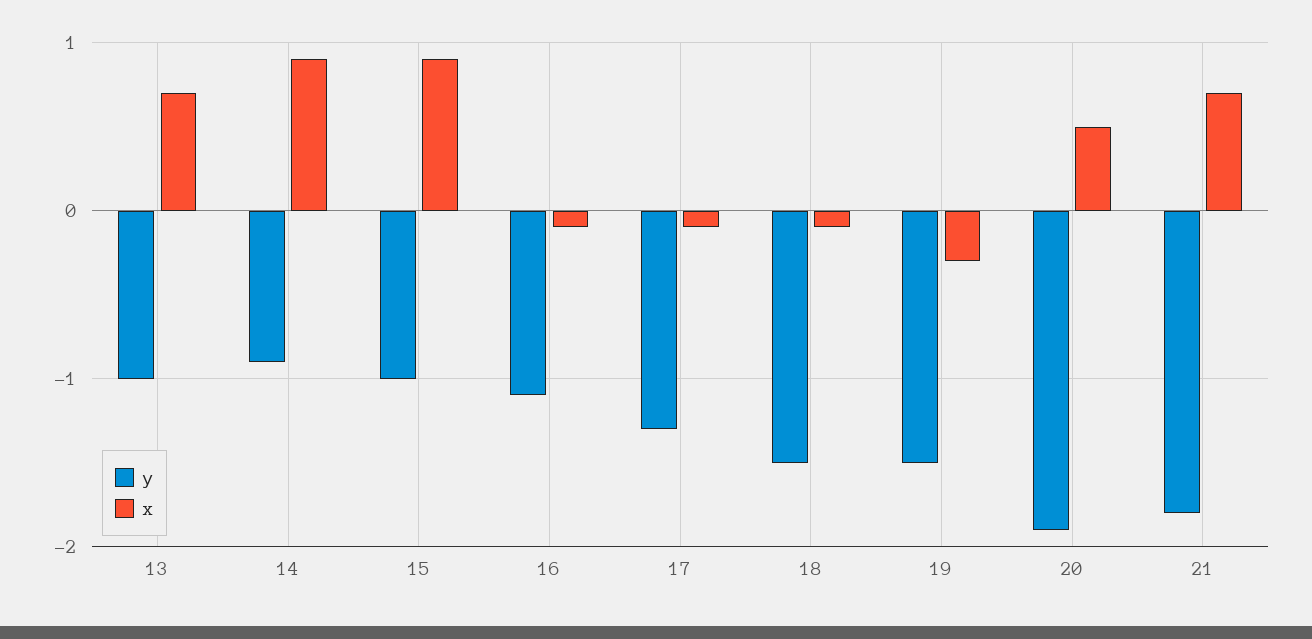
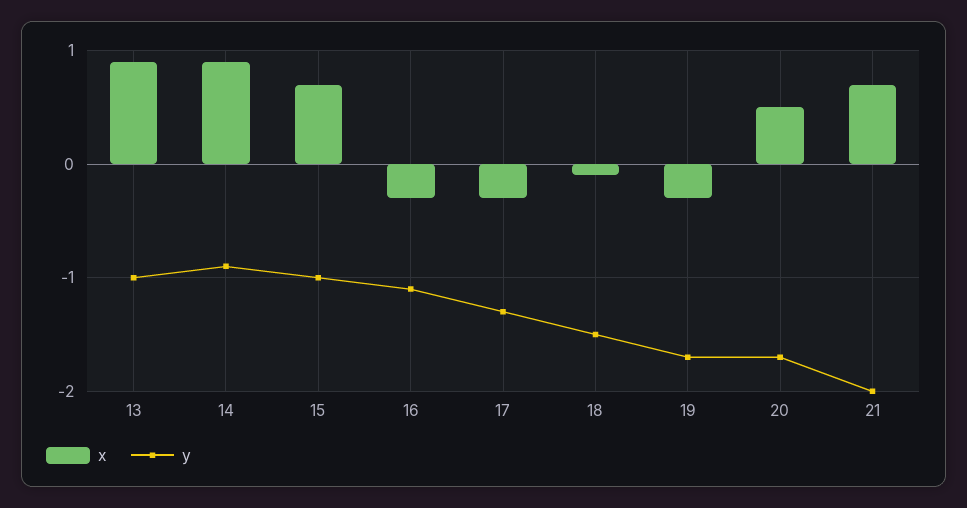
x, 13: 0.7 -> 0.9
x, 15: 0.9 -> 0.7
x, 16: -0.1 -> -0.3
x, 17: -0.1 -> -0.3
y, 19: -1.5 -> -1.7
y, 20: -1.9 -> -1.7
y, 21: -1.8 -> -2

